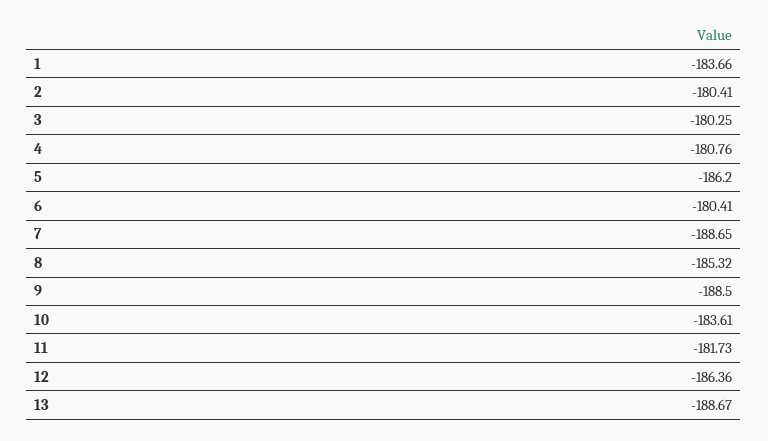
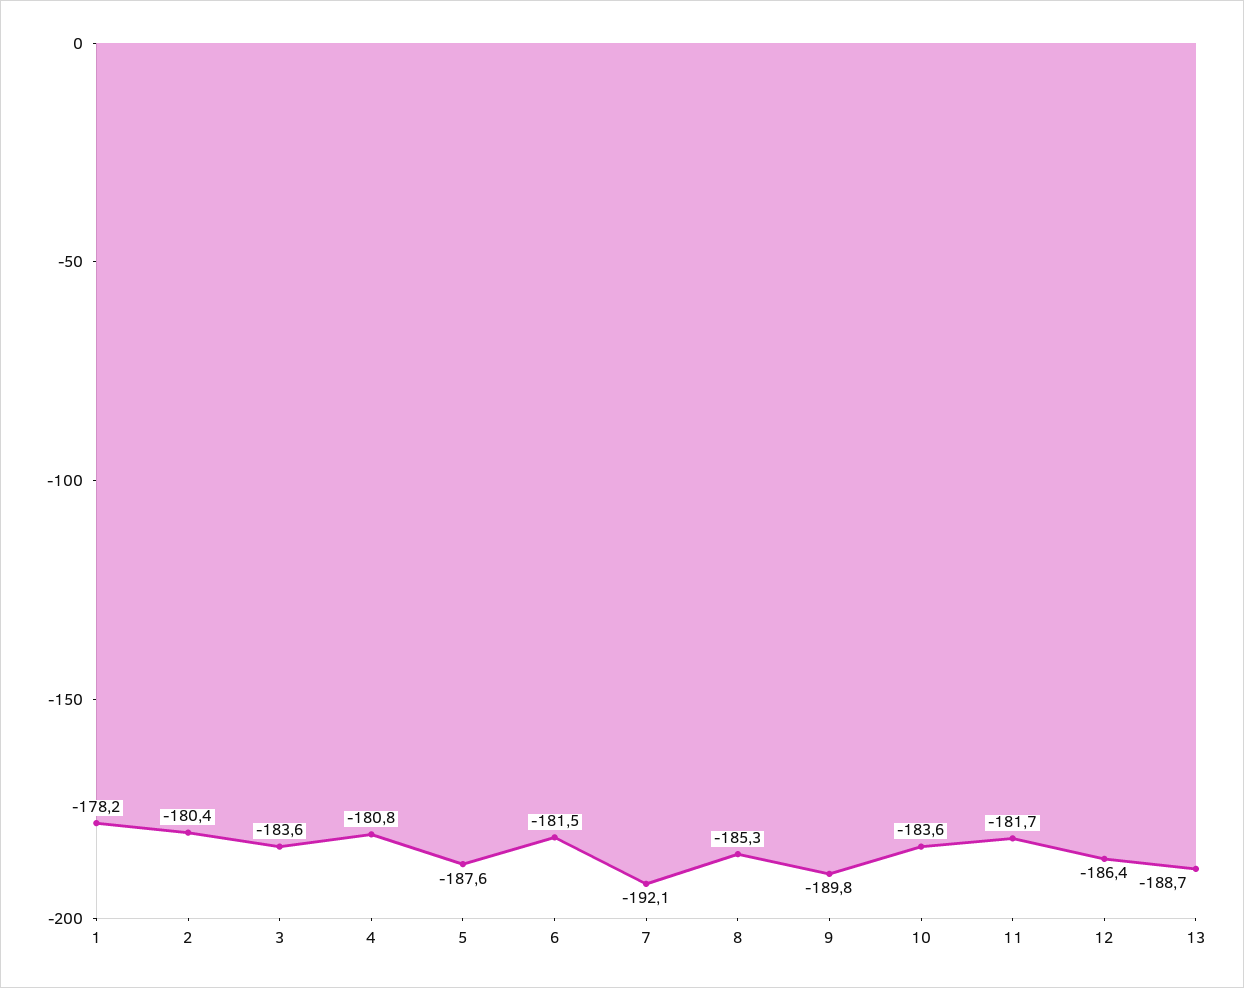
1: -183.66 -> -178.2
3: -180.25 -> -183.6
5: -186.2 -> -187.6
6: -180.41 -> -181.5
7: -188.65 -> -192.1
9: -188.5 -> -189.8

